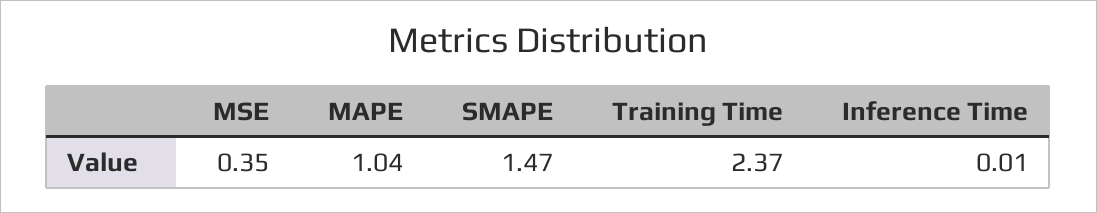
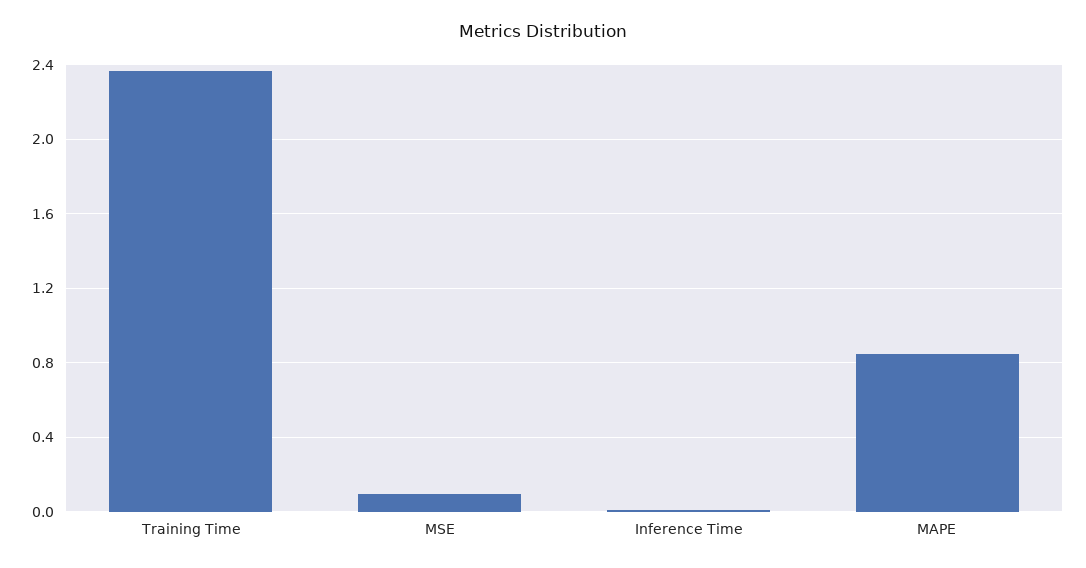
MSE: 0.35 -> 0.1
MAPE: 1.04 -> 0.85
SMAPE: 1.47 -> none

